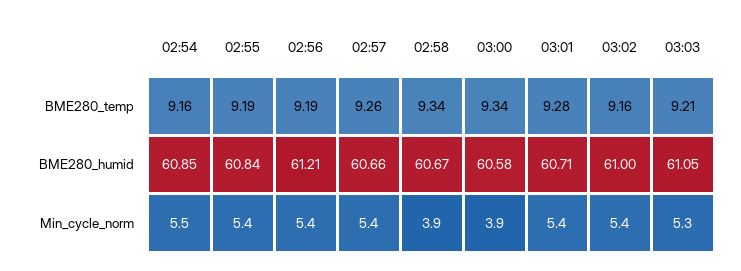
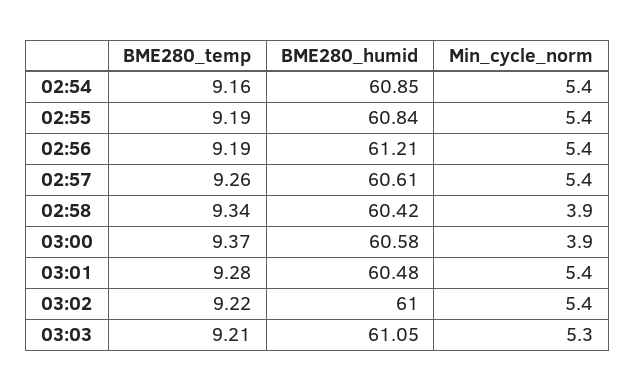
03:00, BME280_temp: 9.34 -> 9.37
03:02, BME280_temp: 9.16 -> 9.22
02:57, BME280_humid: 60.66 -> 60.61
02:58, BME280_humid: 60.67 -> 60.42
03:01, BME280_humid: 60.71 -> 60.48
02:54, Min_cycle_norm: 5.5 -> 5.4

